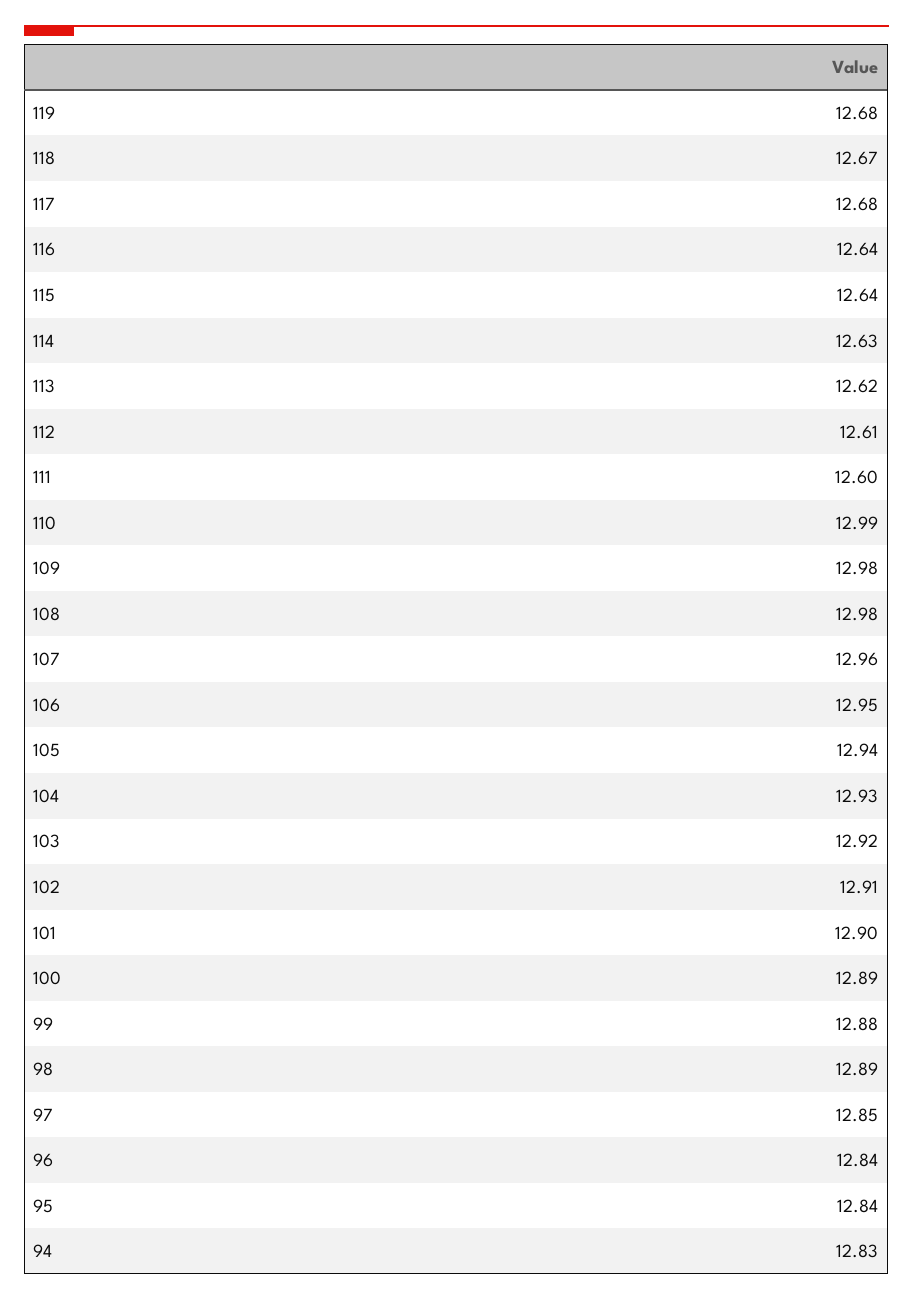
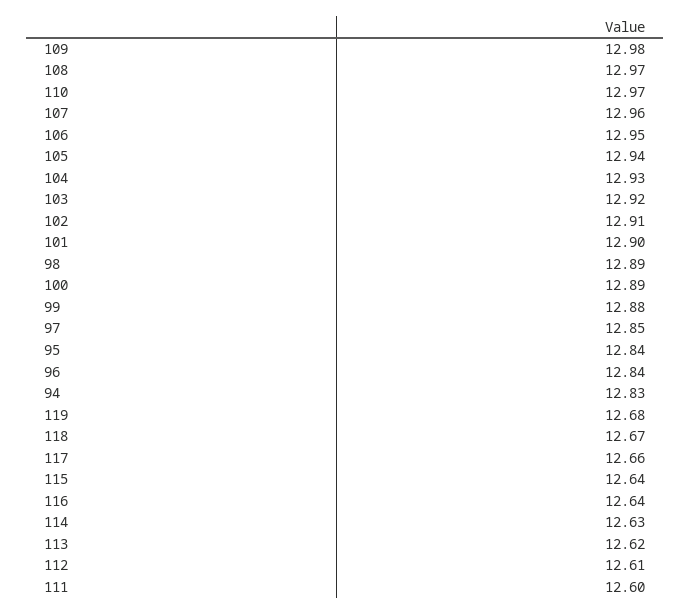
117: 12.68 -> 12.66
110: 12.99 -> 12.97
108: 12.98 -> 12.97

